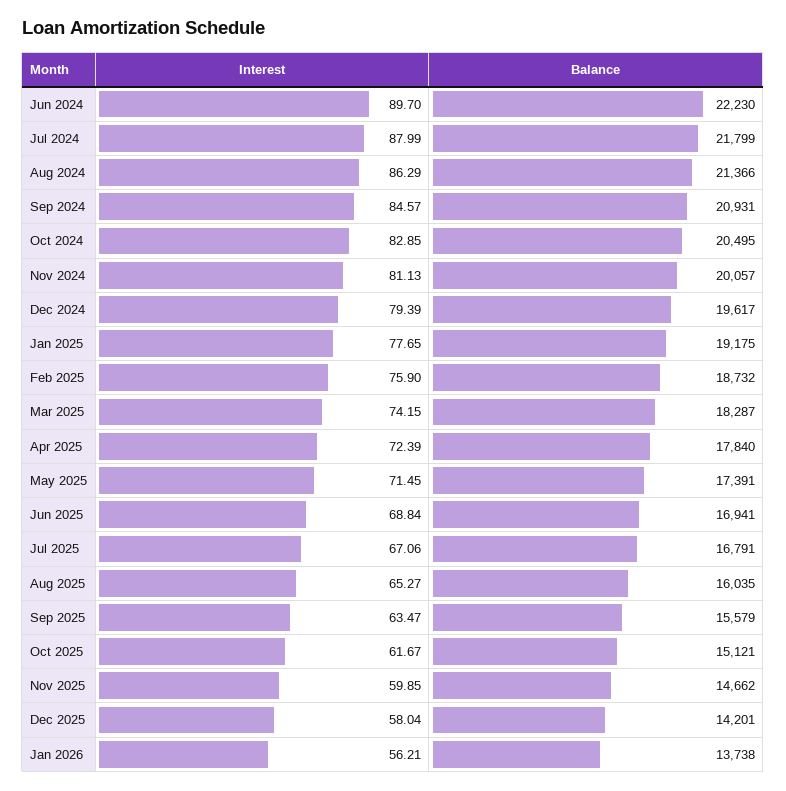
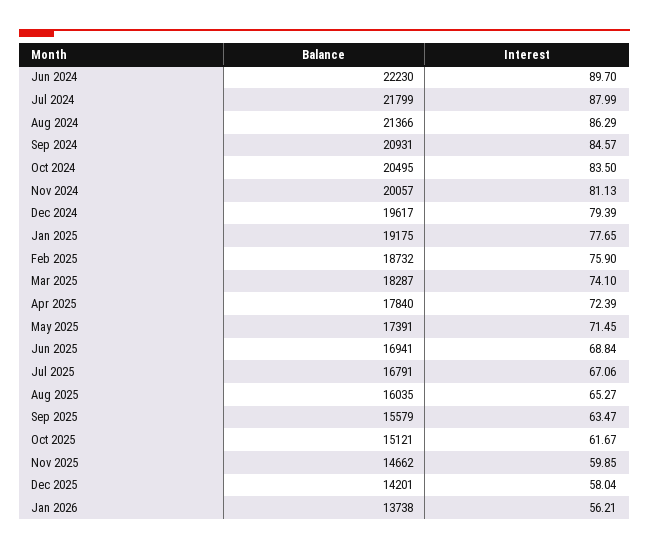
Interest, Oct 2024: 82.85 -> 83.5
Interest, Mar 2025: 74.15 -> 74.1

